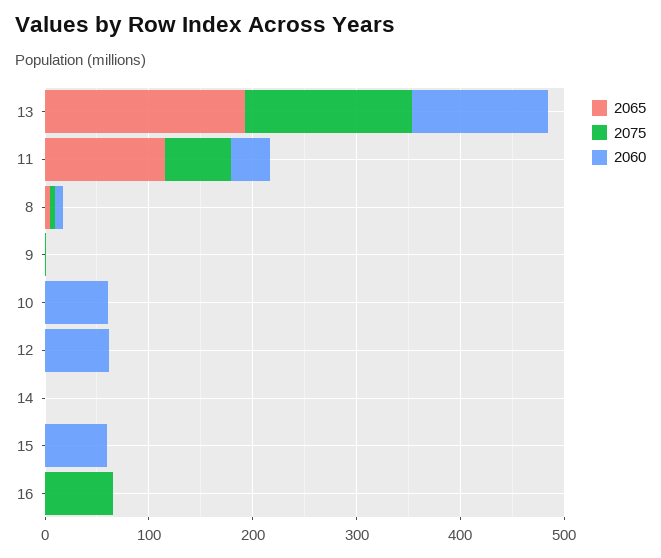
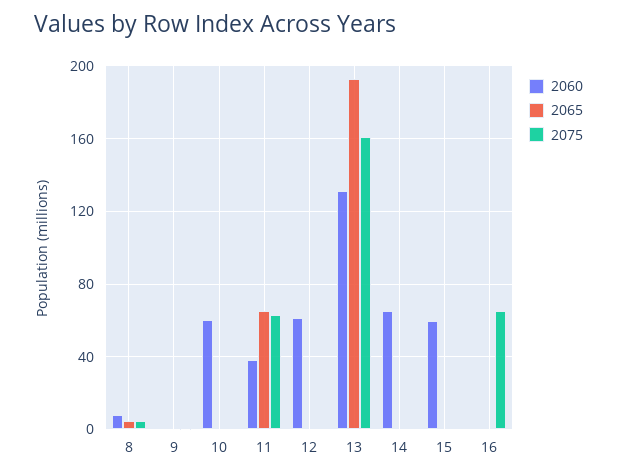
2065, 11: 120 -> 65
2060, 14: 0 -> 65

